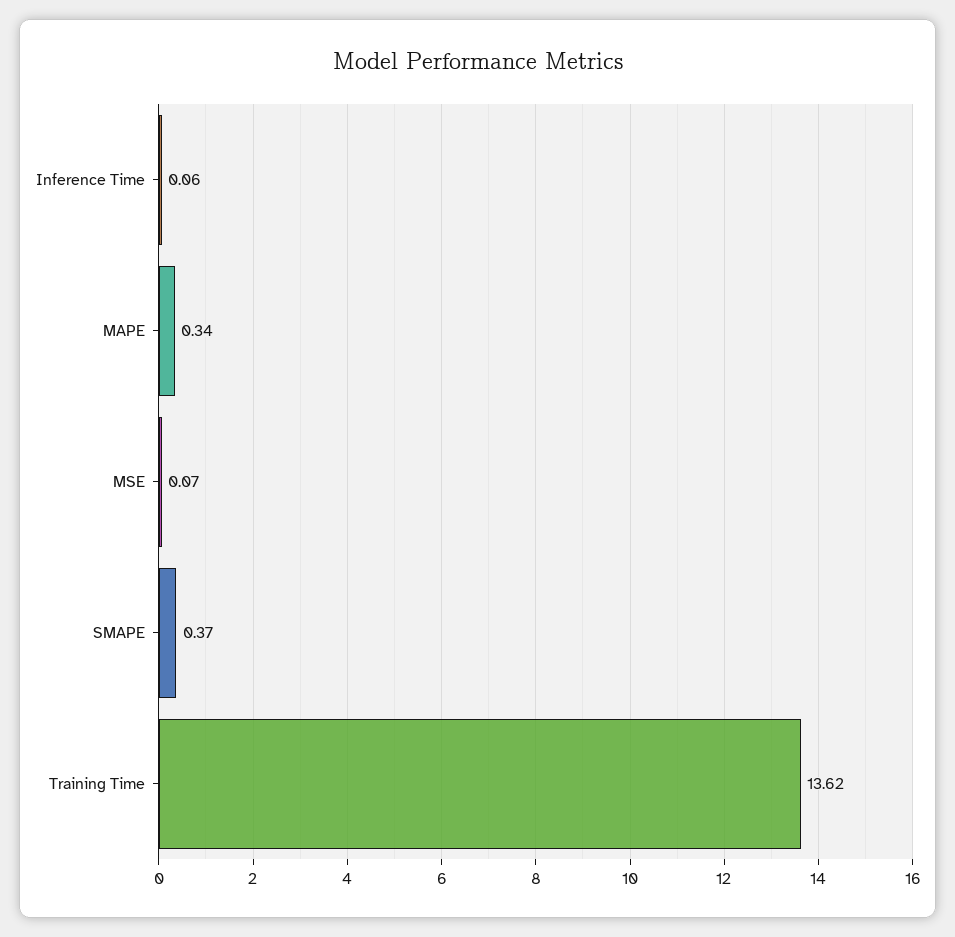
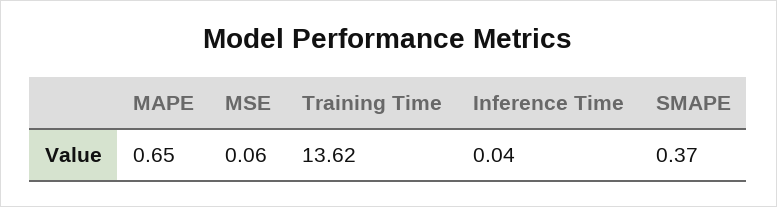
Inference Time: 0.06 -> 0.04
MAPE: 0.34 -> 0.65
MSE: 0.07 -> 0.06

